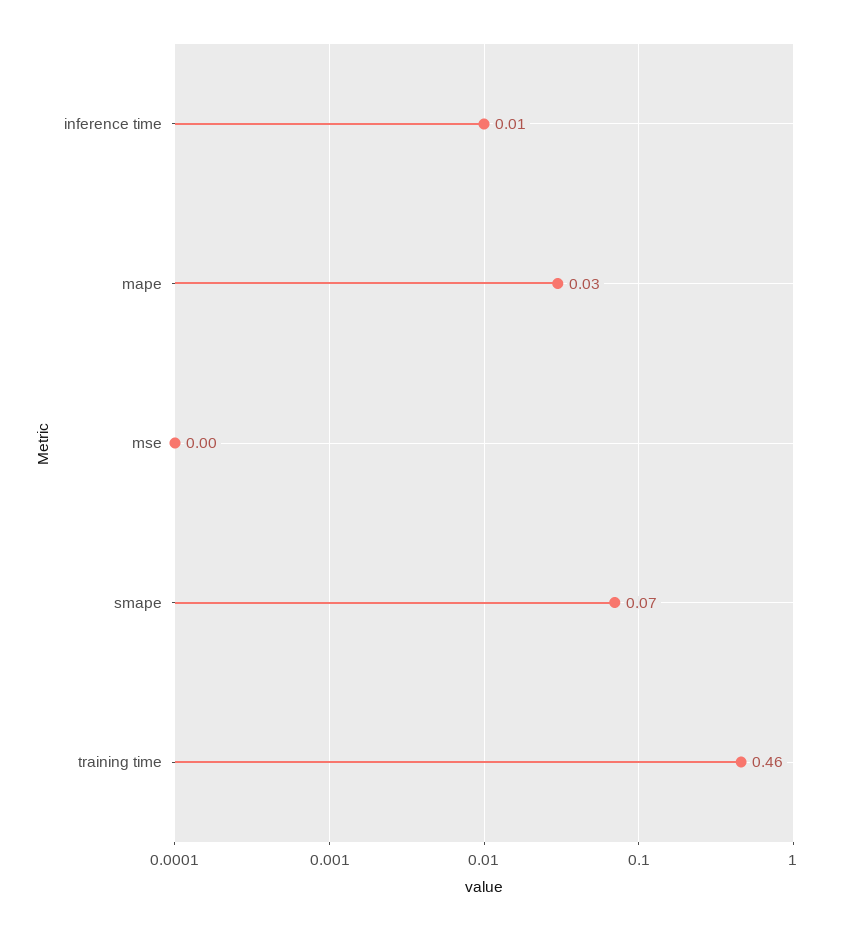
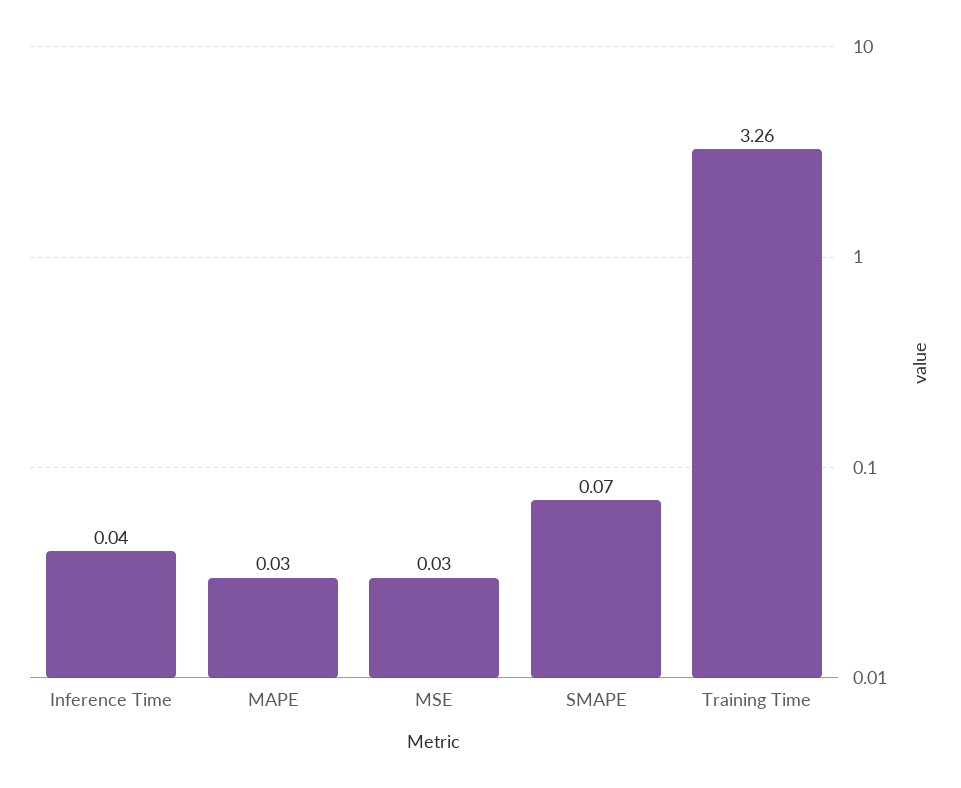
inference time: 0.01 -> 0.04
mse: 0 -> 0.03
training time: 0.46 -> 3.26

